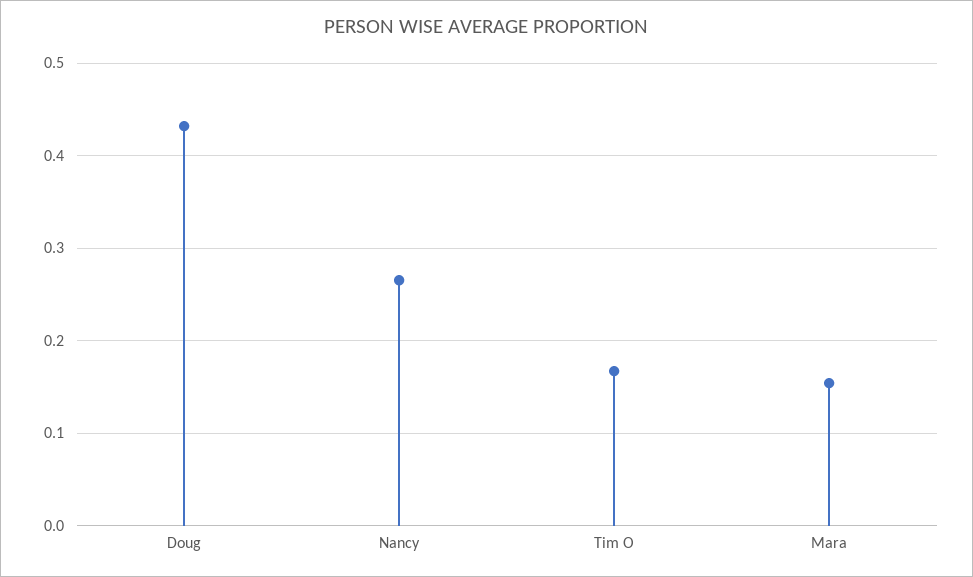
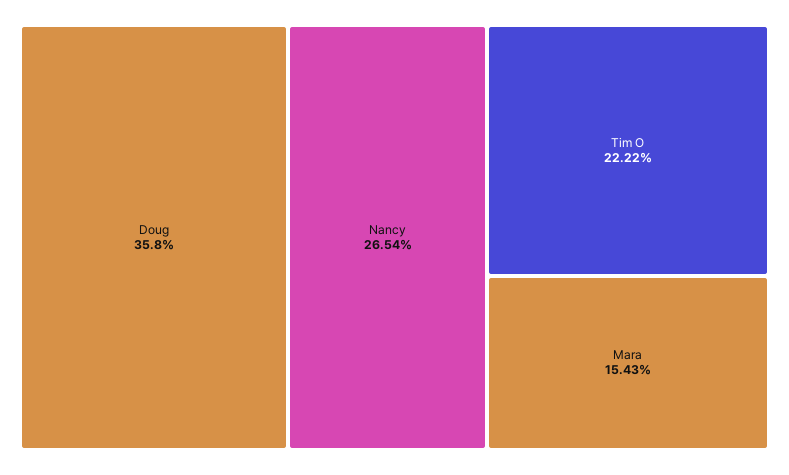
Doug: 0.43 -> 0.358
Tim O: 0.17 -> 0.2222

